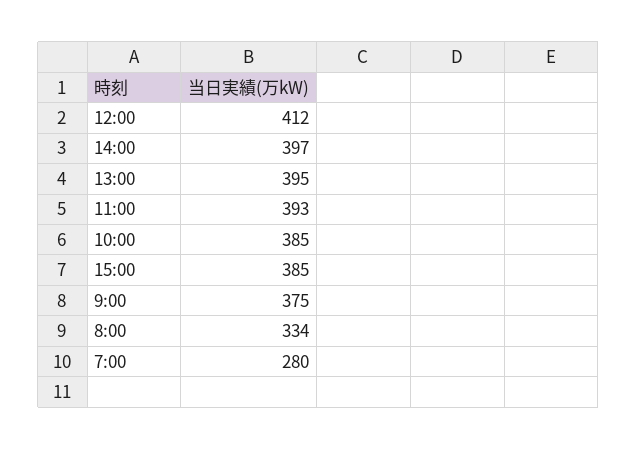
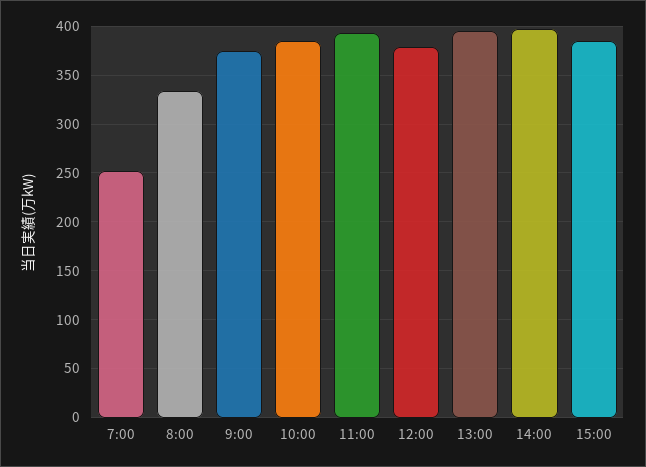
12:00: 412 -> 380
7:00: 280 -> 250

